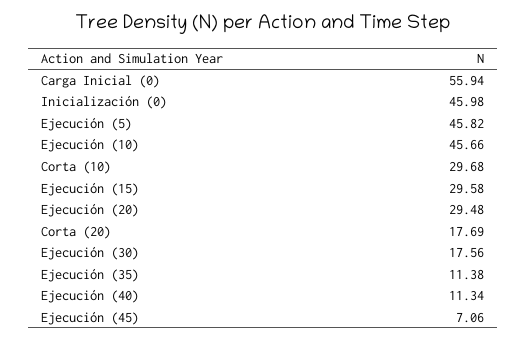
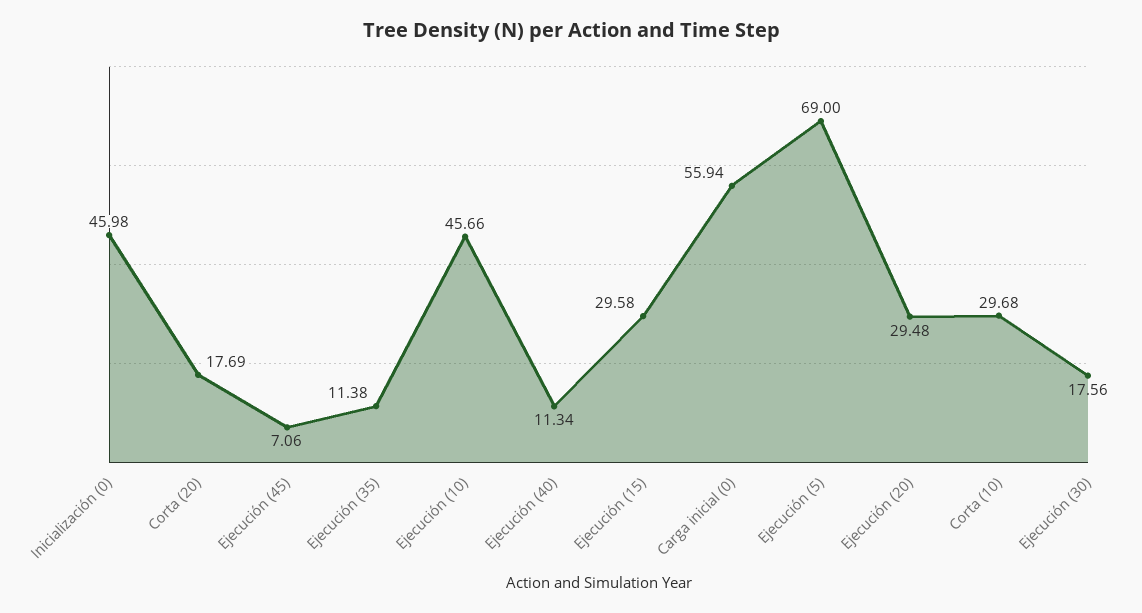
Ejecución (5): 45.82 -> 69

